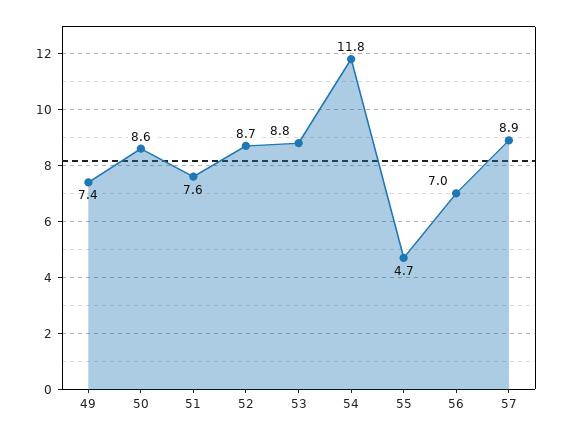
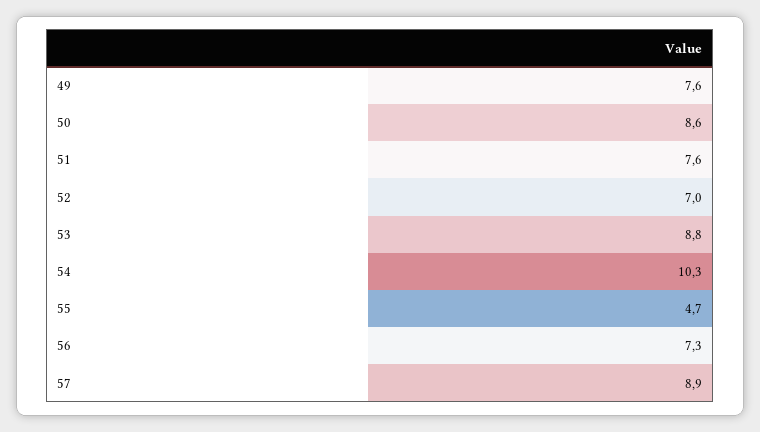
49: 7.4 -> 7.6
52: 8.7 -> 7
54: 11.8 -> 10.3
56: 7 -> 7.3

